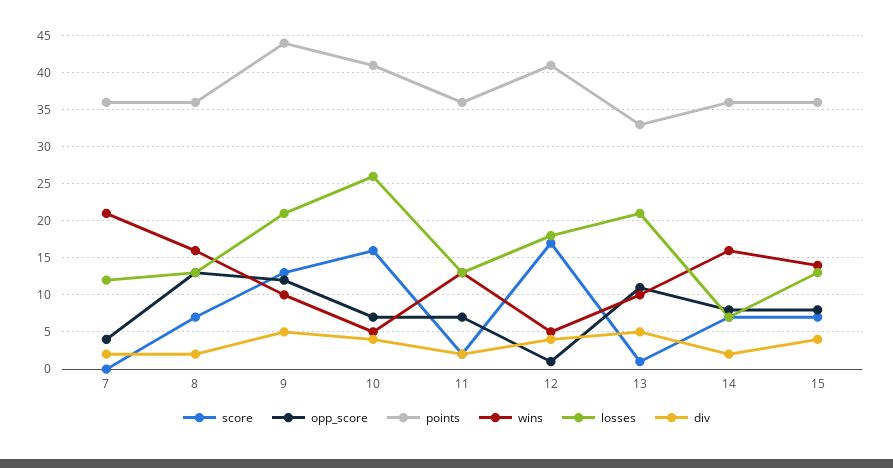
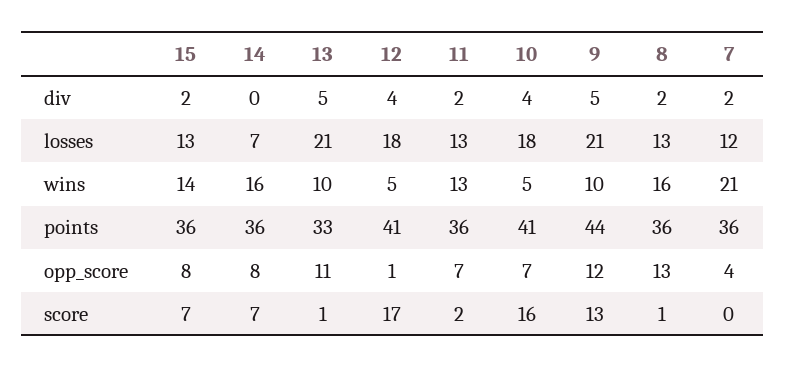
score, 8: 7 -> 1
losses, 10: 26 -> 18
div, 14: 2 -> 0
div, 15: 4 -> 2

